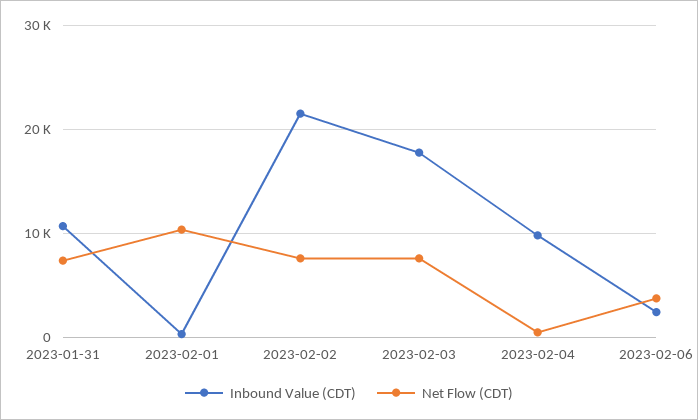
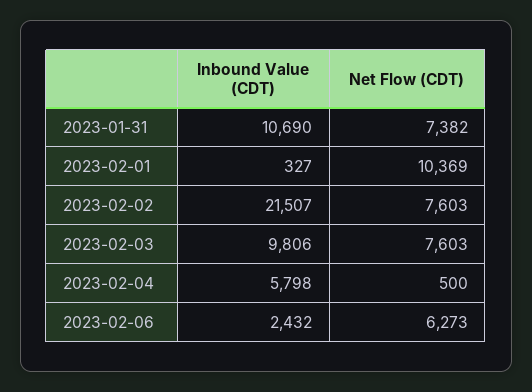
Inbound Value (CDT), 2023-02-03: 18000 -> 9806
Inbound Value (CDT), 2023-02-04: 10000 -> 5798
Net Flow (CDT), 2023-02-06: 4000 -> 6273

